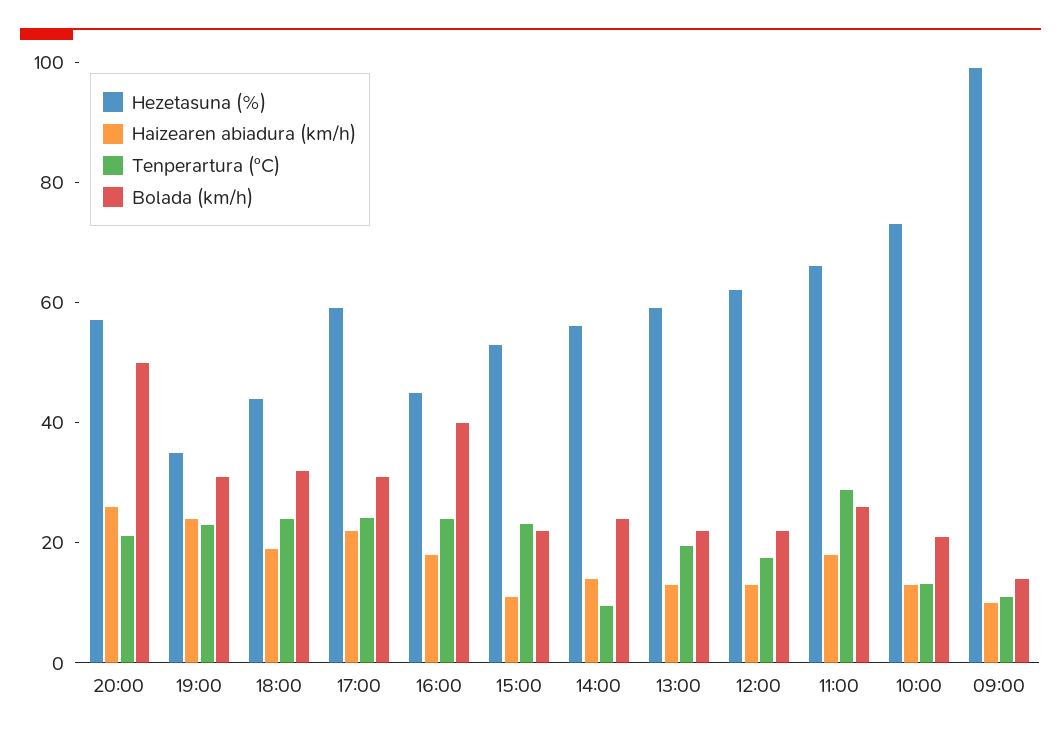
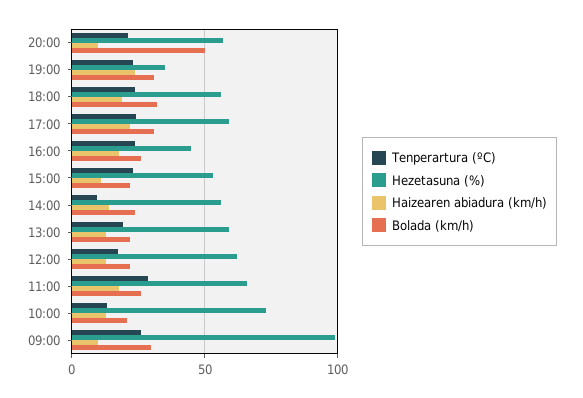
Haizearen abiadura (km/h), 20:00: 25 -> 10
Hezetasuna (%), 18:00: 45 -> 55
Bolada (km/h), 16:00: 40 -> 25
Tenperartura (ºC), 09:00: 10 -> 25
Bolada (km/h), 09:00: 15 -> 30

